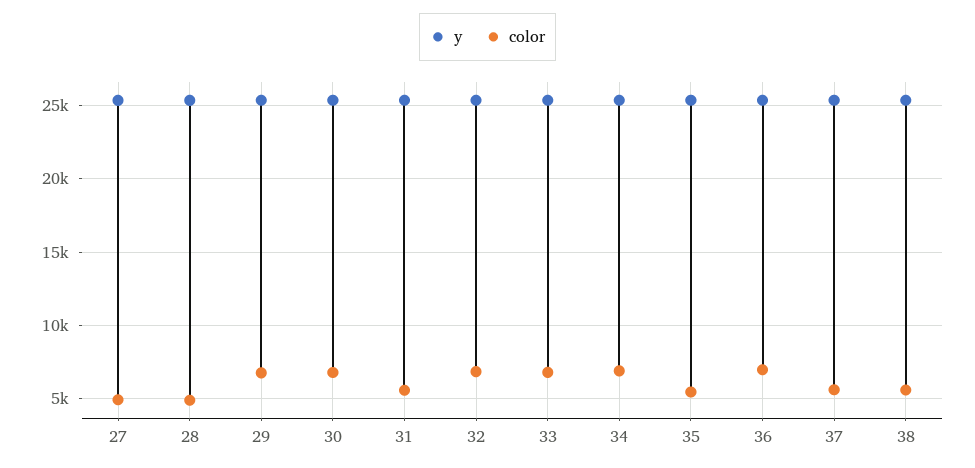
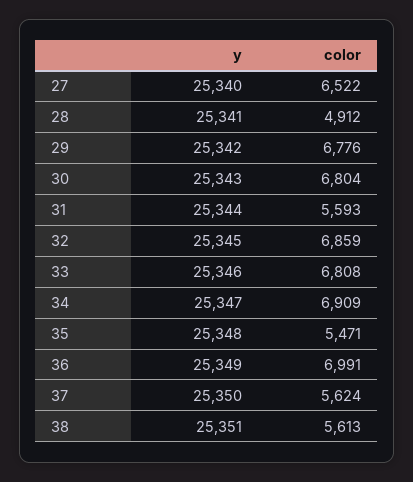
color, 27: 5000 -> 6522

